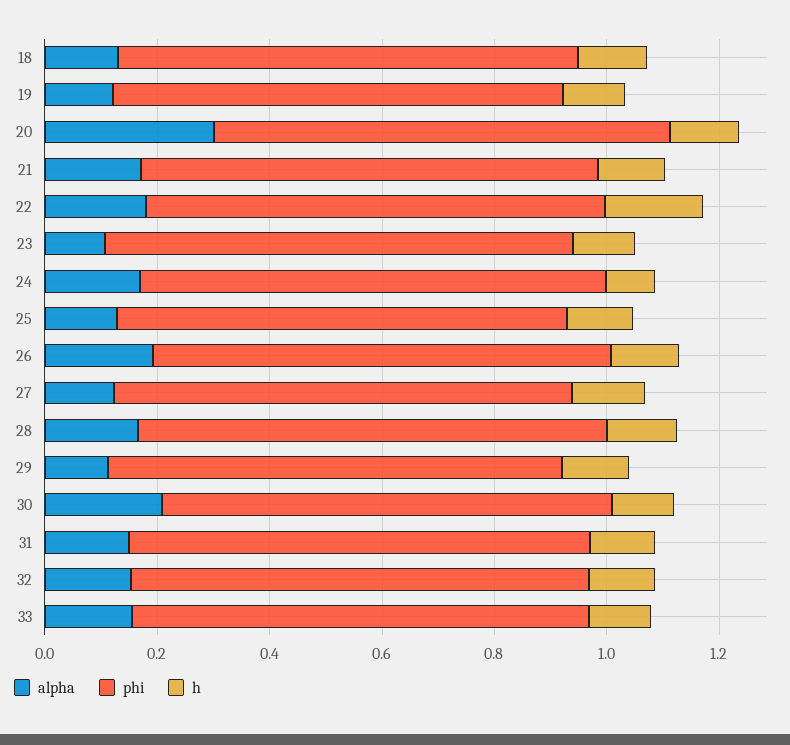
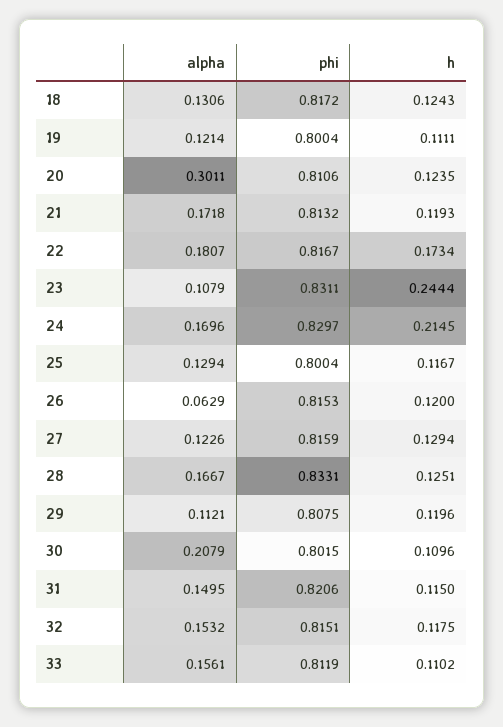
h, 23: 0.1 -> 0.2444
h, 24: 0.1 -> 0.2145
alpha, 26: 0.2 -> 0.0629

